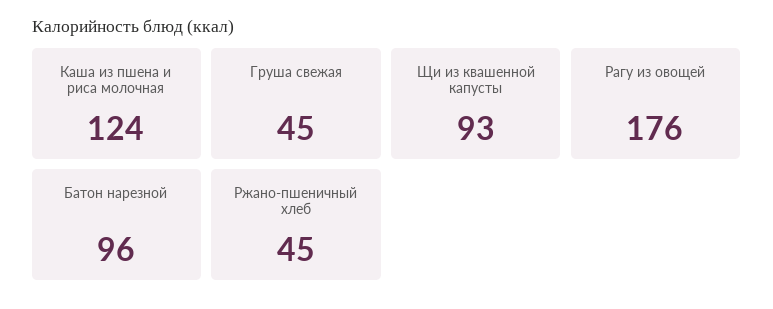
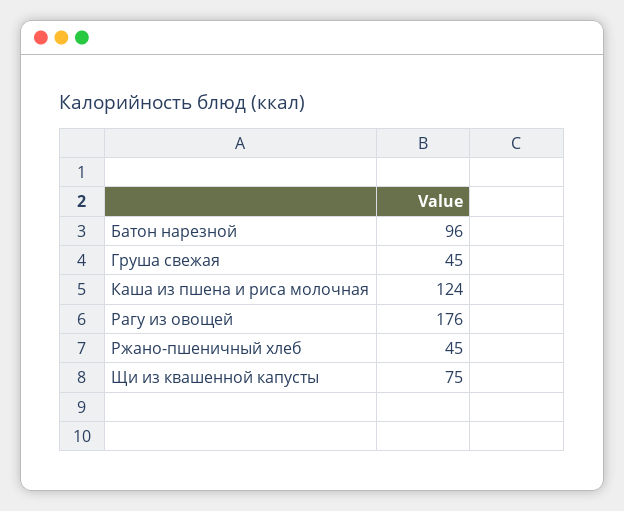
Щи из квашенной капусты: 93 -> 75

